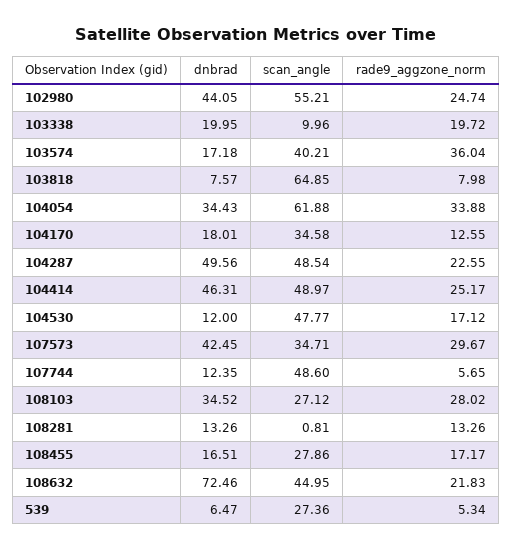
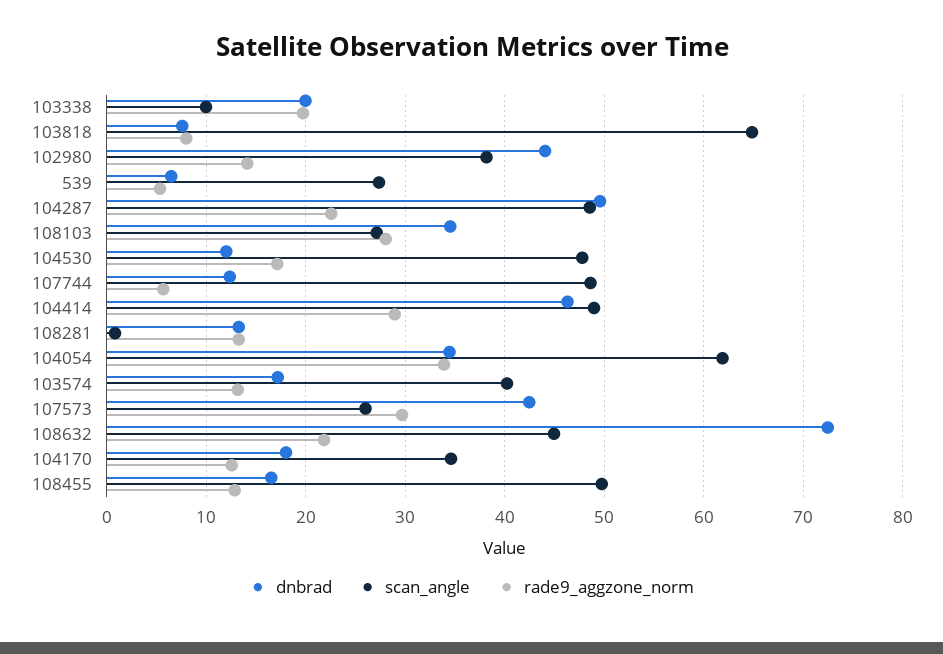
scan_angle, 102980: 55.21 -> 38
rade9_aggzone_norm, 102980: 24.74 -> 14
rade9_aggzone_norm, 103574: 36.04 -> 13
rade9_aggzone_norm, 104414: 25.17 -> 29
scan_angle, 107573: 34.71 -> 26
scan_angle, 108455: 27.86 -> 50
rade9_aggzone_norm, 108455: 17.17 -> 13

